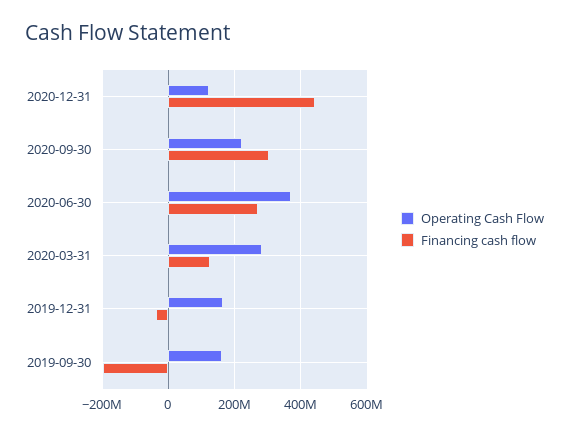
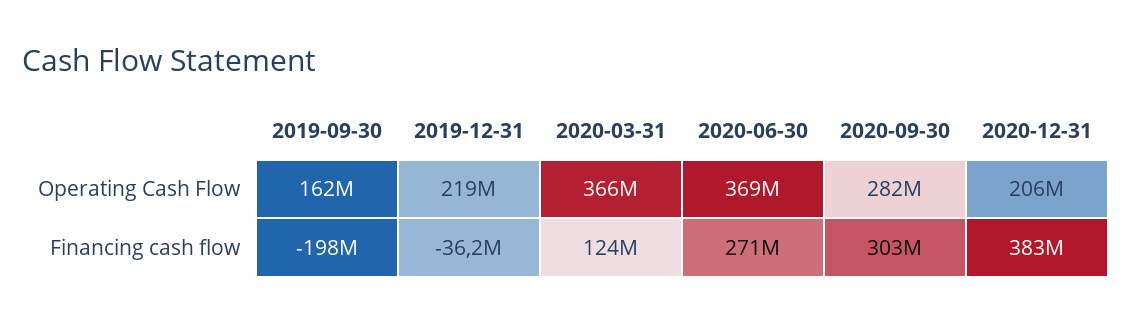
Operating Cash Flow, 2020-12-31: 120000000 -> 206000000
Financing cash flow, 2020-12-31: 440000000 -> 383000000
Operating Cash Flow, 2020-09-30: 220000000 -> 282000000
Operating Cash Flow, 2020-03-31: 280000000 -> 366000000
Operating Cash Flow, 2019-12-31: 160000000 -> 219000000

